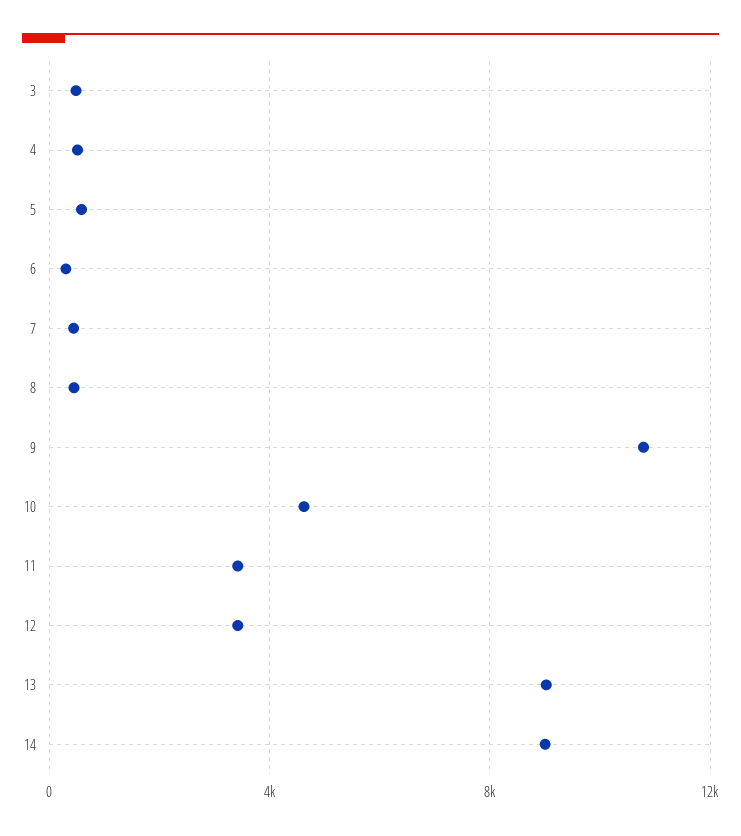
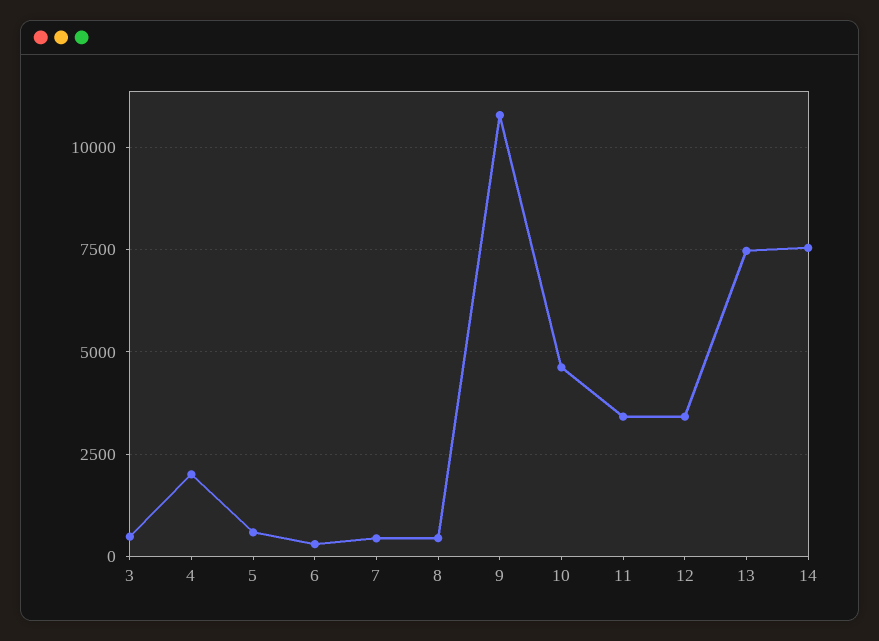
4: 500 -> 2000
13: 9000 -> 7500
14: 9000 -> 7500

